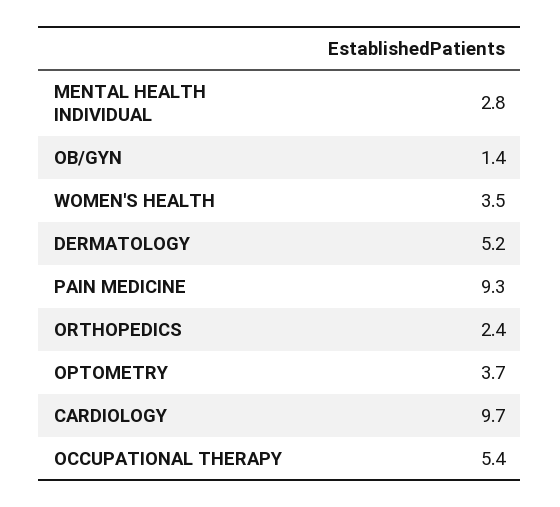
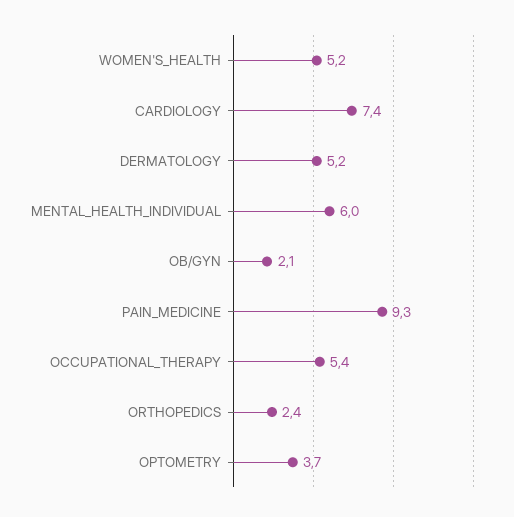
MENTAL HEALTH INDIVIDUAL: 2.8 -> 6
OB/GYN: 1.4 -> 2.1
WOMEN'S HEALTH: 3.5 -> 5.2
CARDIOLOGY: 9.7 -> 7.4

